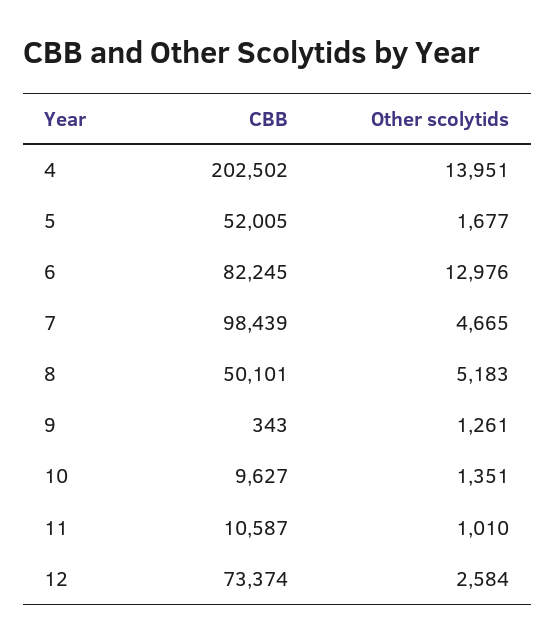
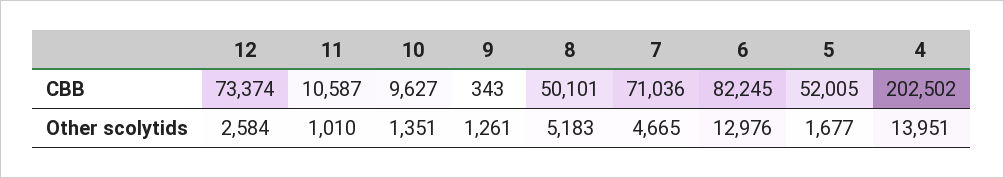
CBB, 7: 98439 -> 71036

